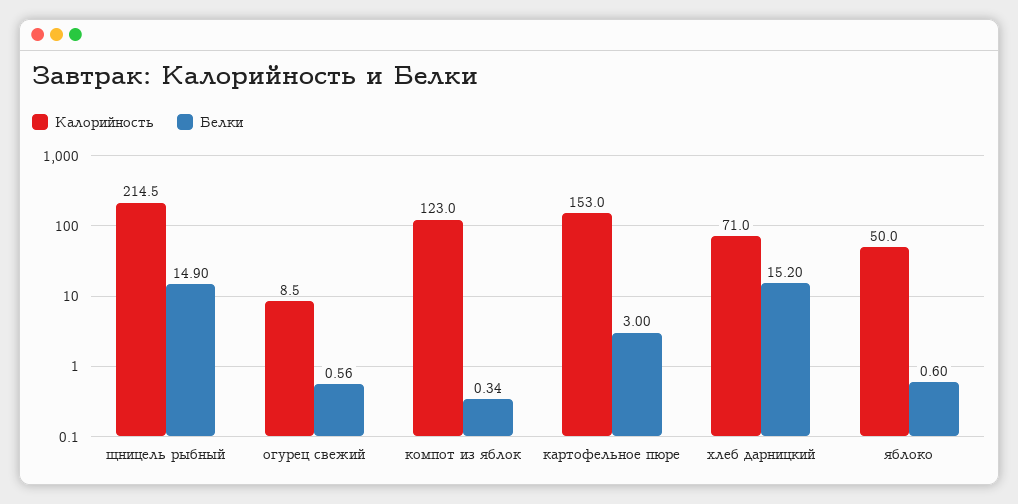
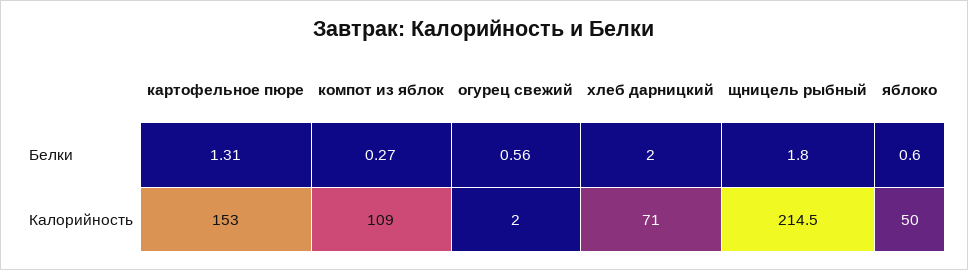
Белки, щницель рыбный: 14.9 -> 1.8
Калорийность, огурец свежий: 8.5 -> 2
Калорийность, компот из яблок: 123 -> 109
Белки, компот из яблок: 0.34 -> 0.27
Белки, картофельное пюре: 3 -> 1.31
Белки, хлеб дарницкий: 15.2 -> 2

